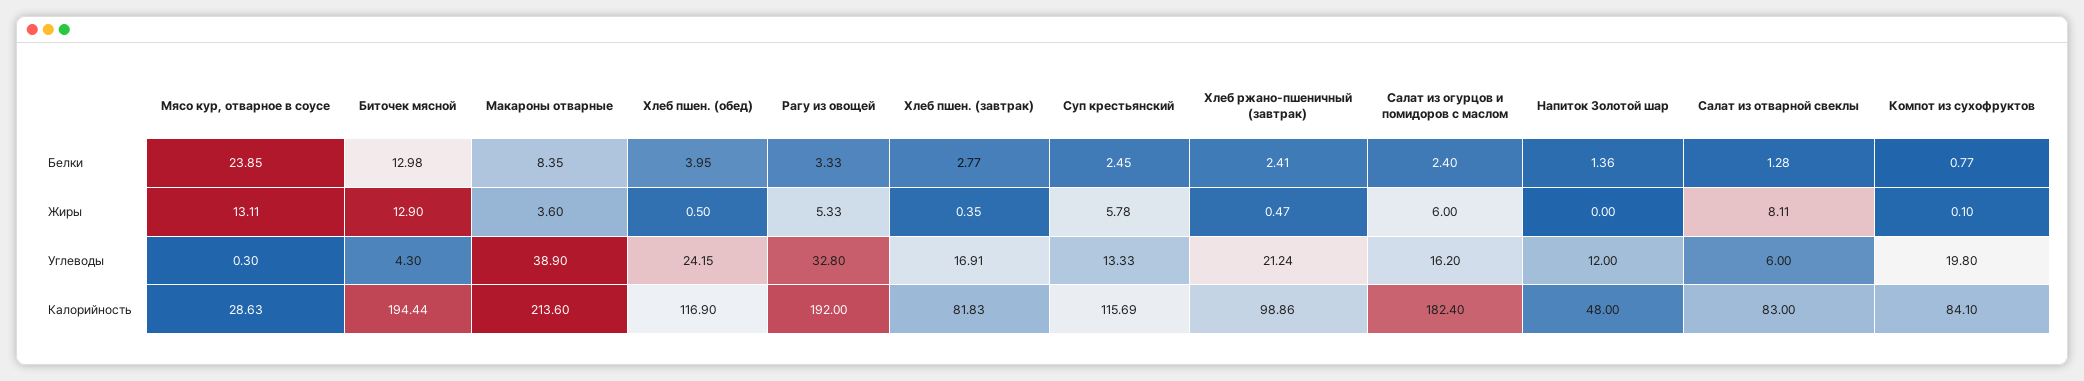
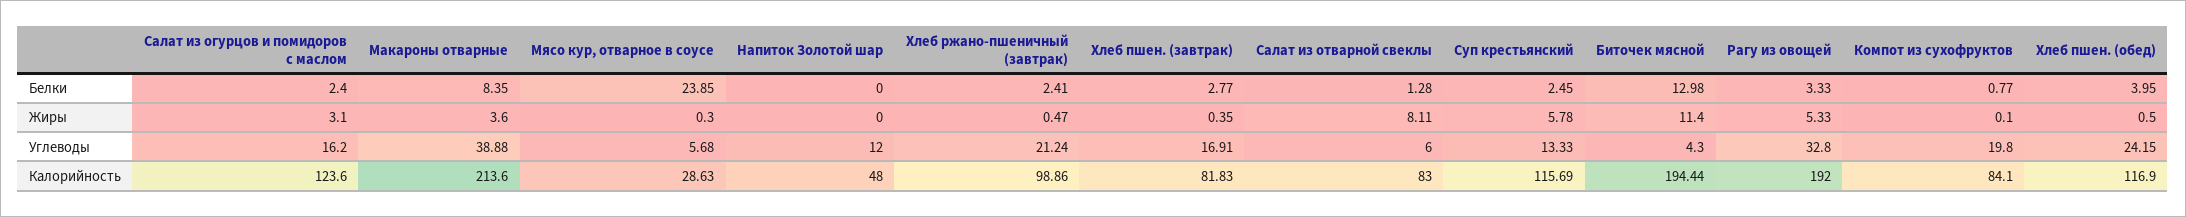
Напиток Золотой шар, Белки: 1.36 -> 0
Мясо кур, отварное в соусе, Жиры: 13.11 -> 0.3
Биточек мясной, Жиры: 12.9 -> 11.4
Салат из огурцов и помидоров с маслом, Жиры: 6 -> 3.1
Мясо кур, отварное в соусе, Углеводы: 0.3 -> 5.68
Макароны отварные, Углеводы: 38.9 -> 38.88
Салат из огурцов и помидоров с маслом, Калорийность: 182.4 -> 123.6

